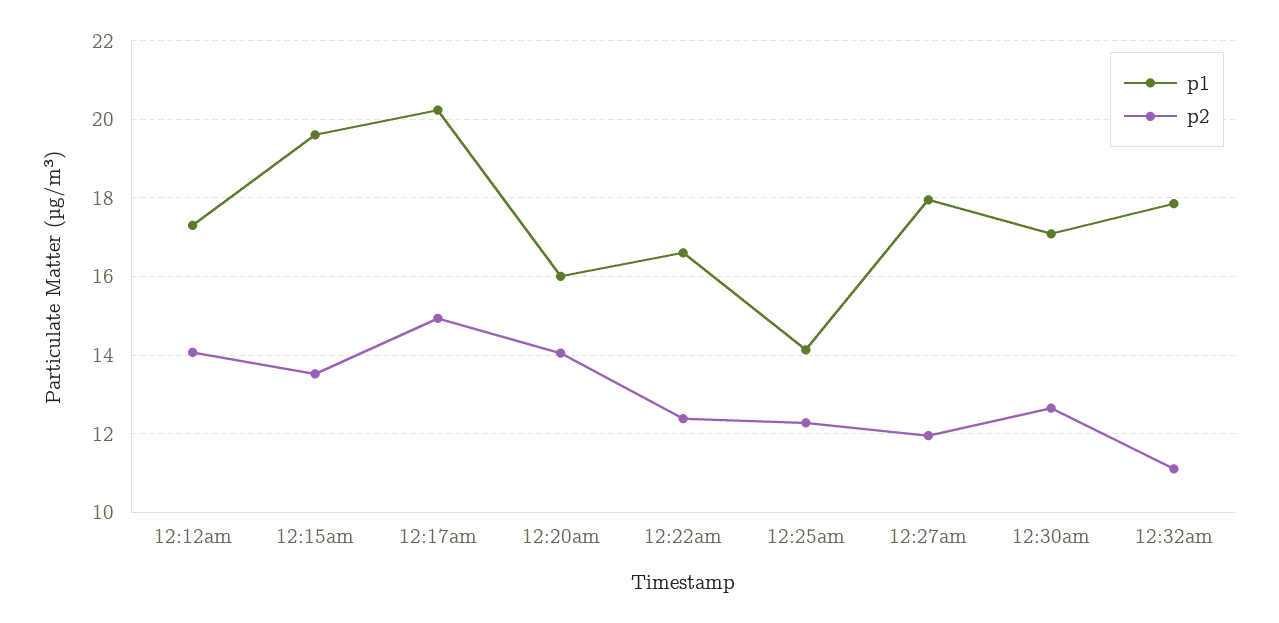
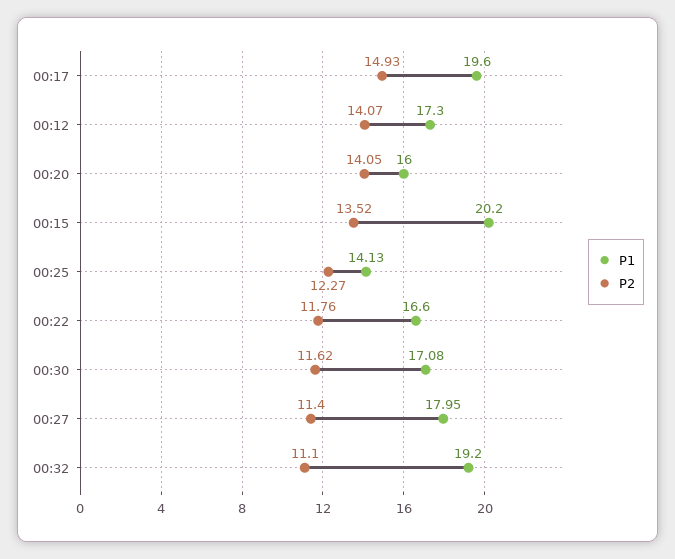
p1, 12:15am: 19.6 -> 20.2
p1, 12:17am: 20.2 -> 19.6
p2, 12:22am: 12.4 -> 11.76
p2, 12:27am: 12 -> 11.4
p2, 12:30am: 12.6 -> 11.62
p1, 12:32am: 17.8 -> 19.2

